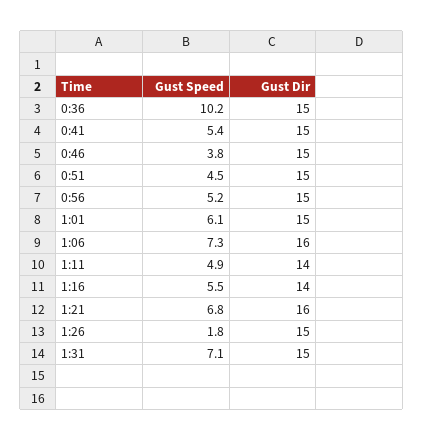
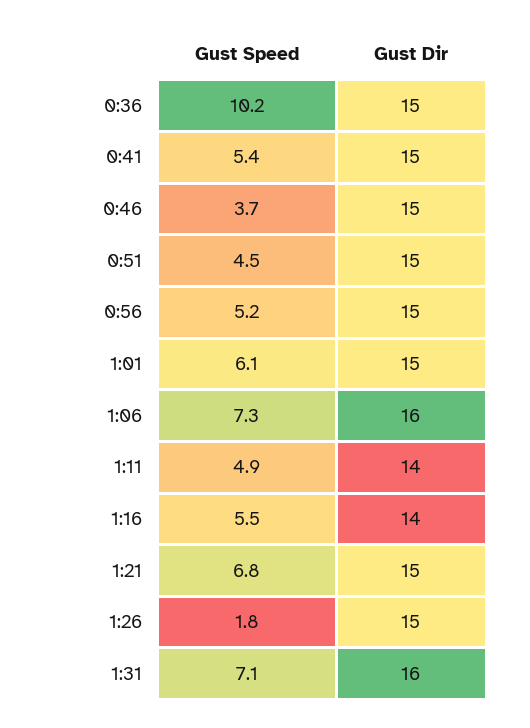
Gust Speed, 0:46: 3.8 -> 3.7
Gust Dir, 1:21: 16 -> 15
Gust Dir, 1:31: 15 -> 16

